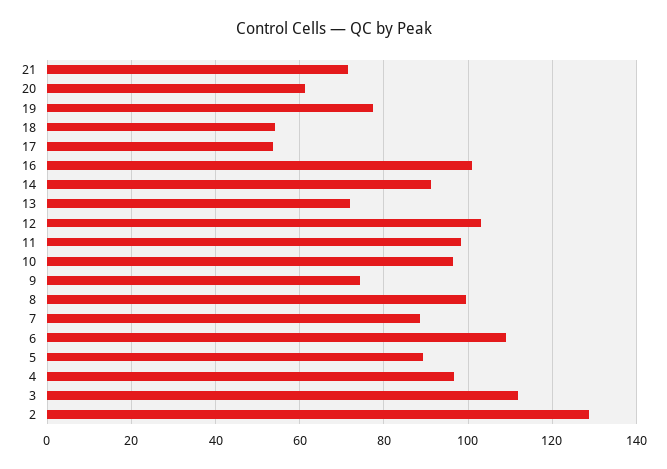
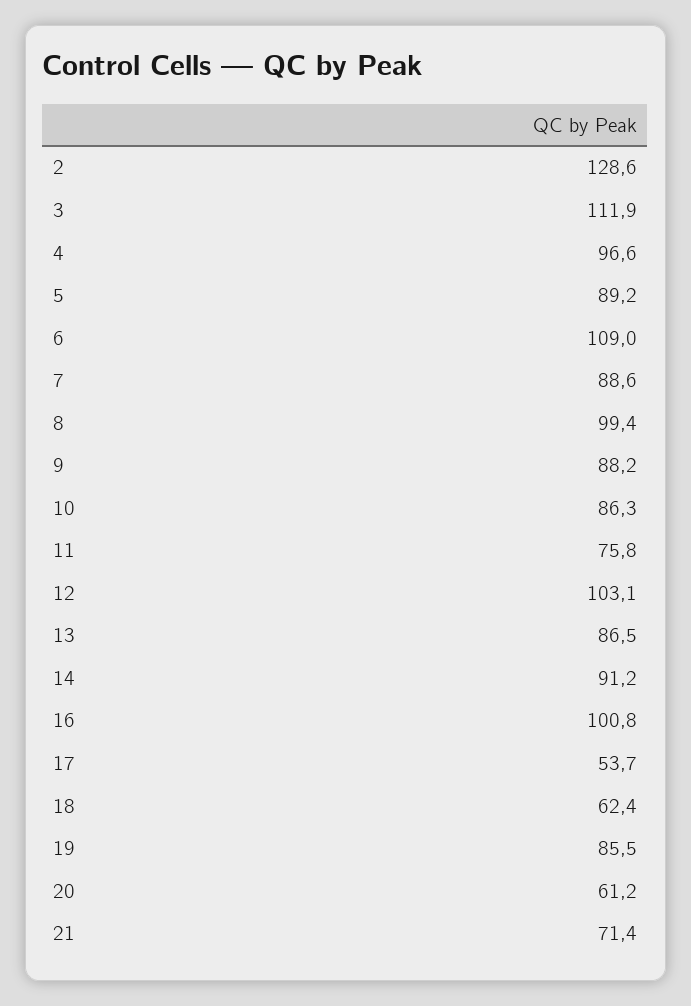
19: 78 -> 85.5
18: 54 -> 62.4
13: 72 -> 86.5
11: 98 -> 75.8
10: 96 -> 86.3
9: 74 -> 88.2

